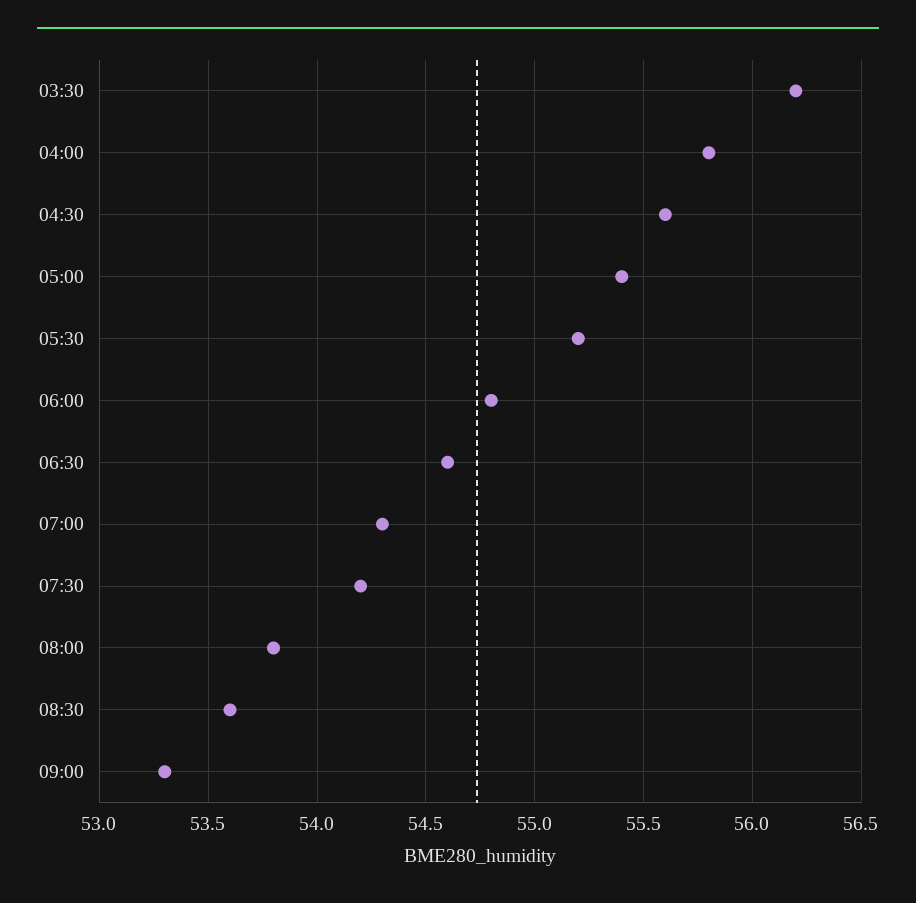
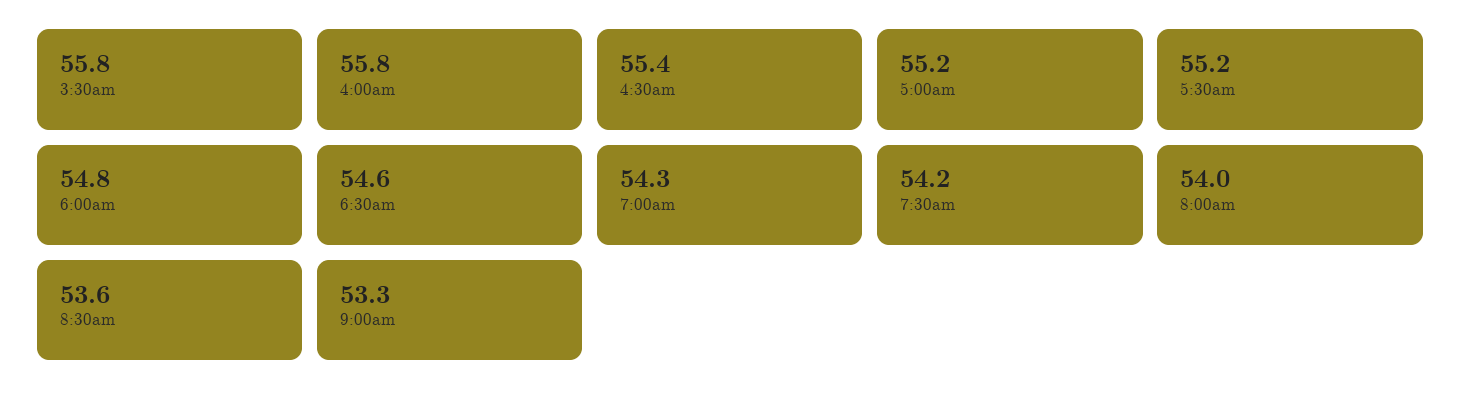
03:30: 56.2 -> 55.8
04:30: 55.6 -> 55.4
05:00: 55.4 -> 55.2
08:00: 53.8 -> 54

